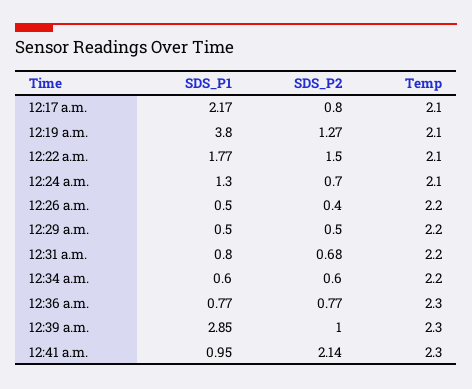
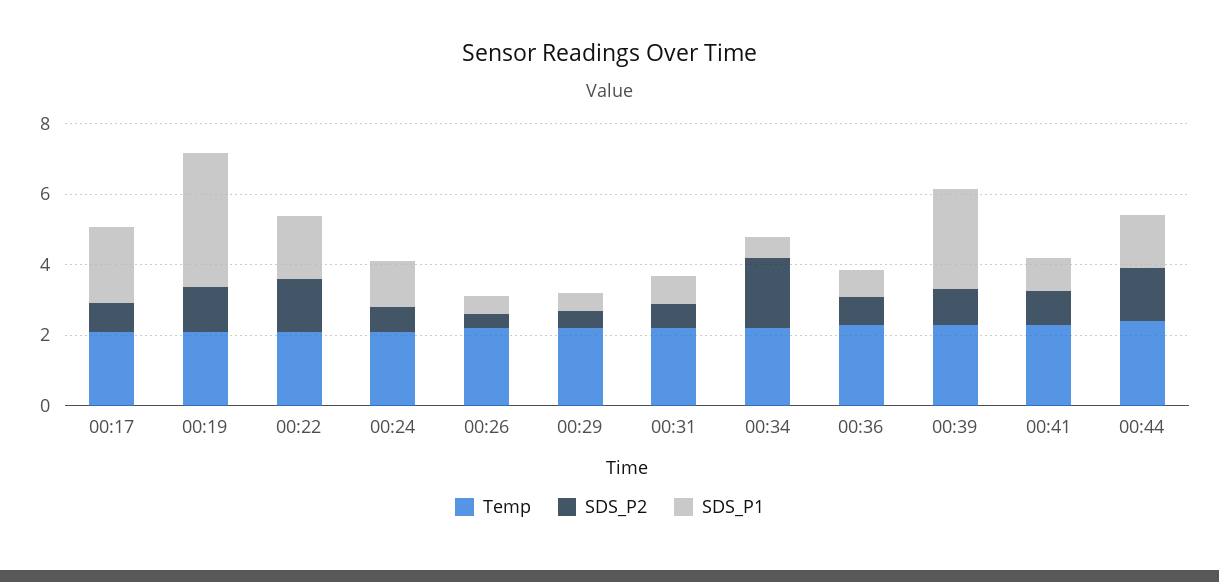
SDS_P2, 12:34 a.m.: 0.6 -> 2
SDS_P2, 12:41 a.m.: 2.14 -> 1
Temp, 00:44: none -> 2.5
SDS_P2, 00:44: none -> 1.5
SDS_P1, 00:44: none -> 1.5

